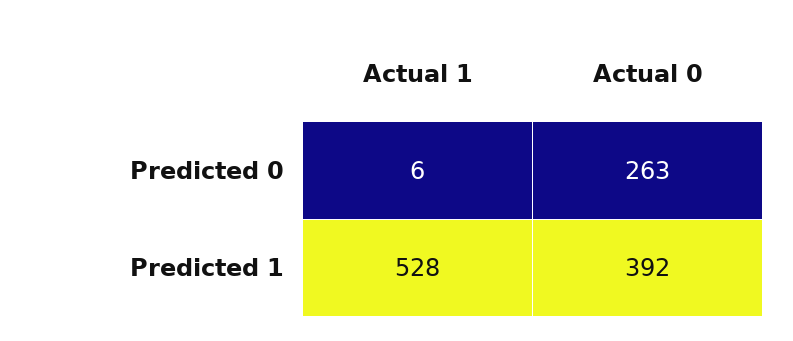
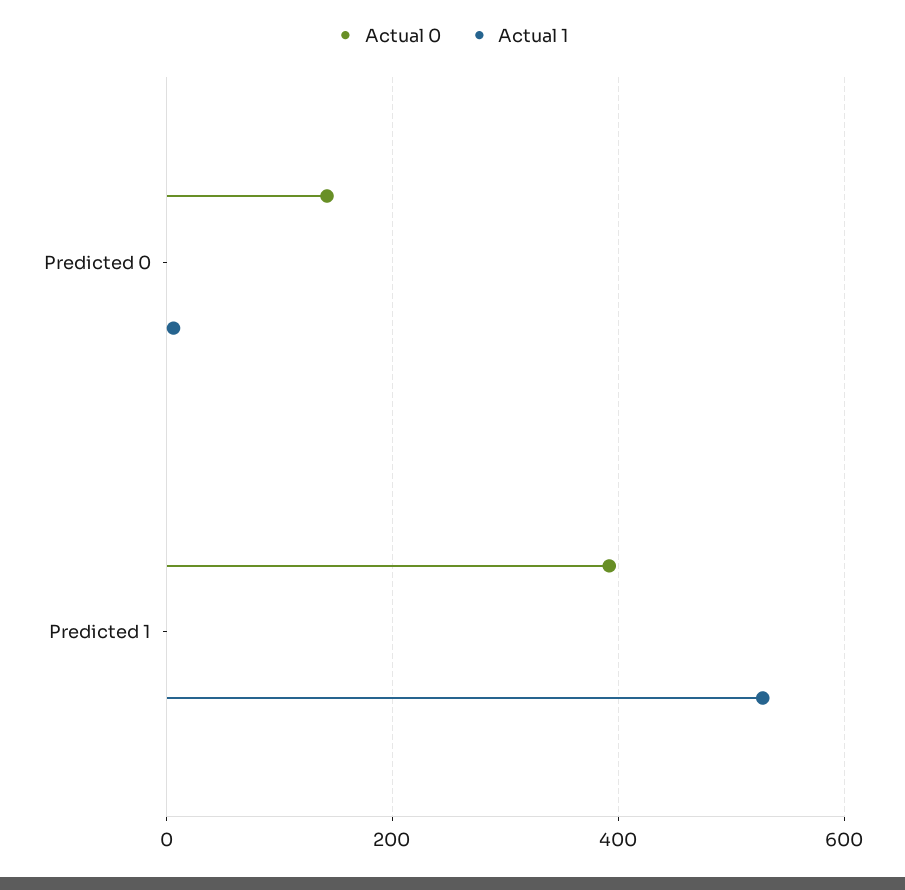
Actual 0, Predicted 0: 263 -> 140

